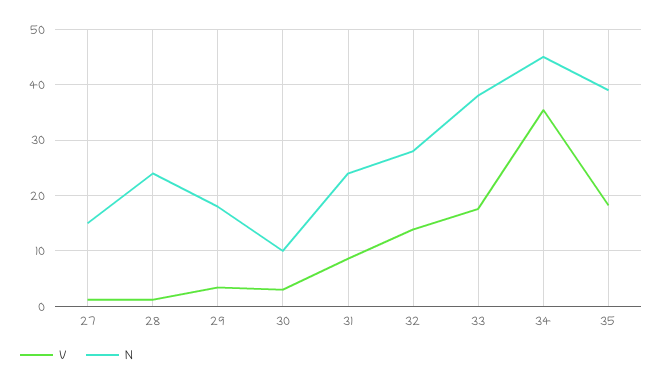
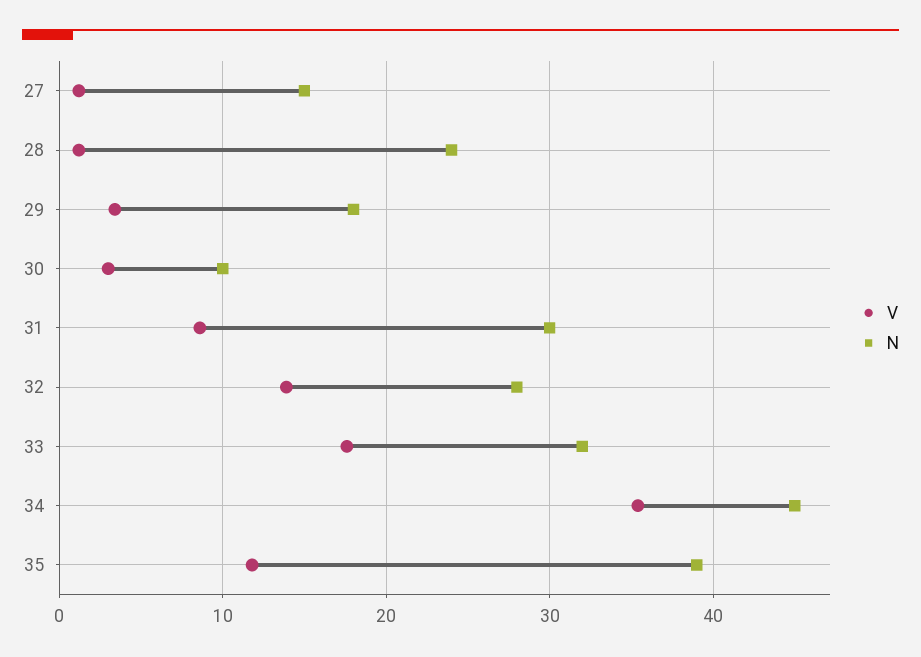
N, 31: 24 -> 30
N, 33: 38 -> 32
V, 35: 18 -> 12

